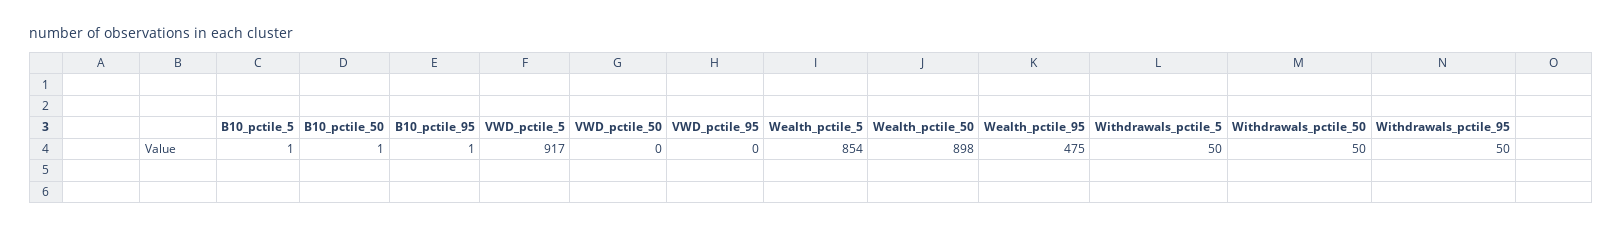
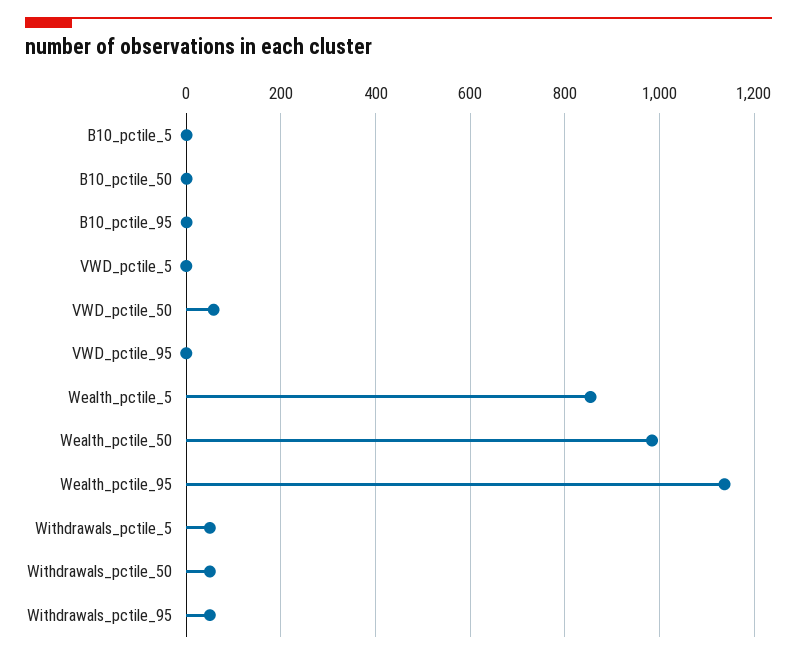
VWD_pctile_5: 917 -> 0
VWD_pctile_50: 0 -> 60
Wealth_pctile_50: 898 -> 980
Wealth_pctile_95: 475 -> 1140

